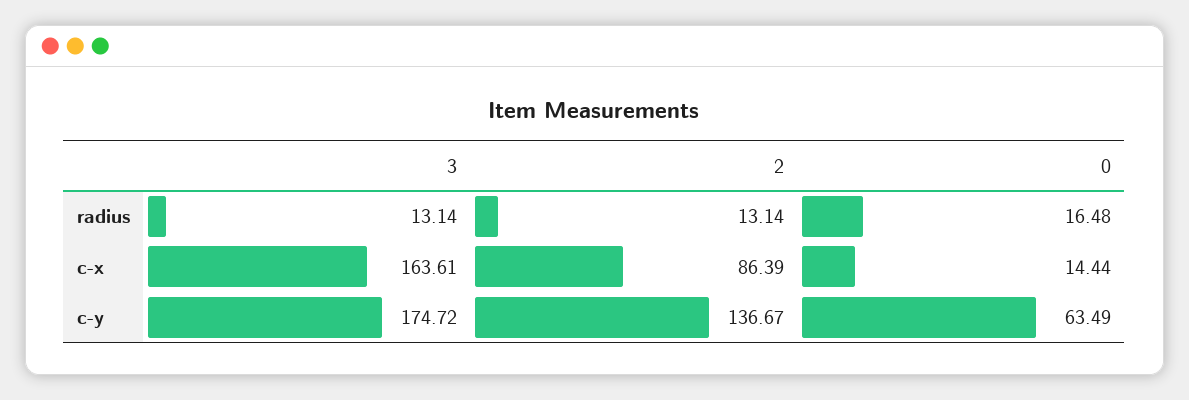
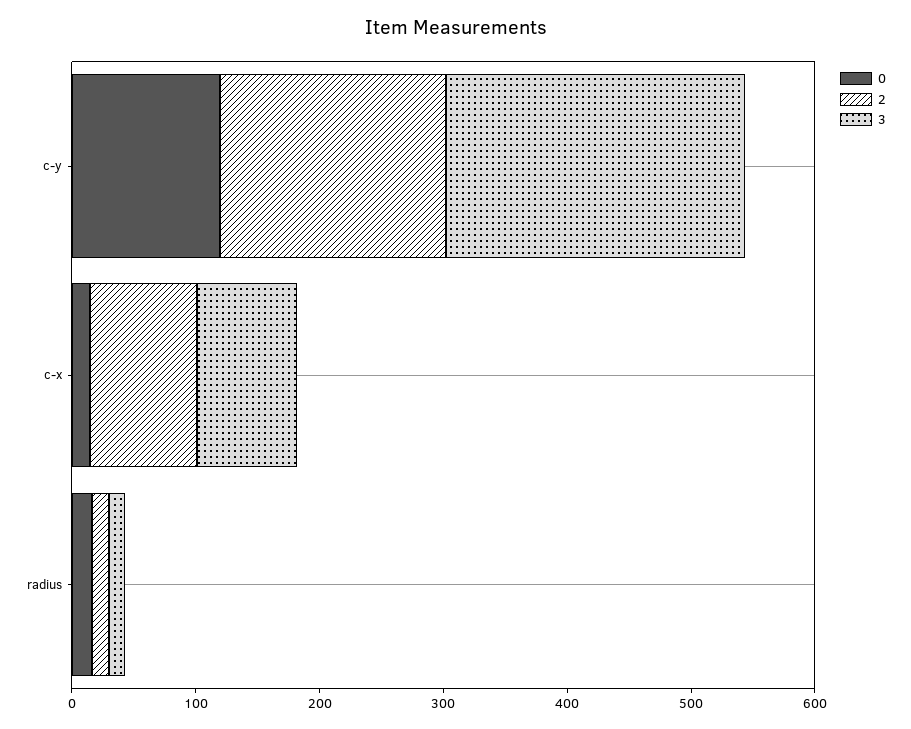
3, c-x: 163.61 -> 80
3, c-y: 174.72 -> 240
2, c-y: 136.67 -> 180
0, c-y: 63.49 -> 120

